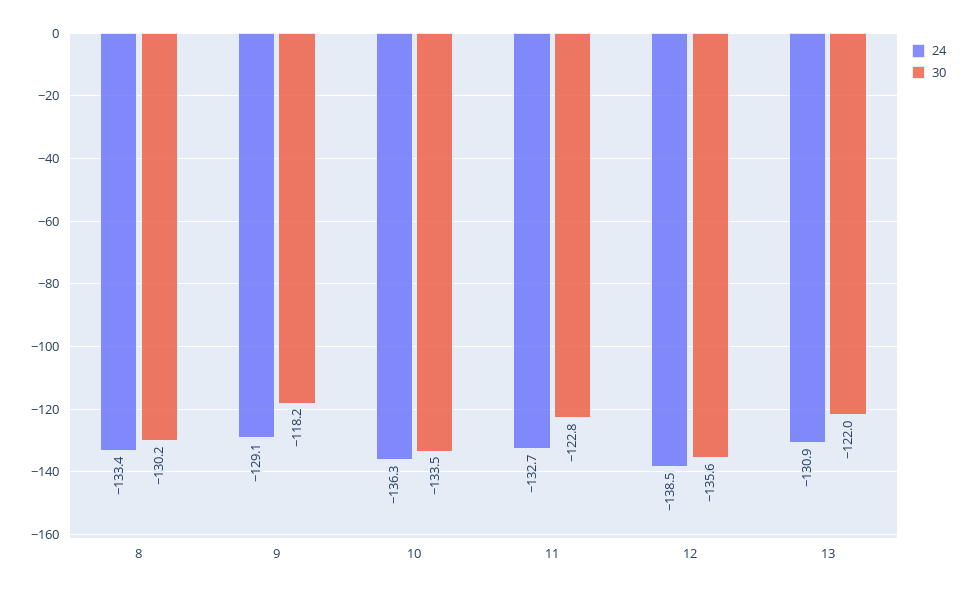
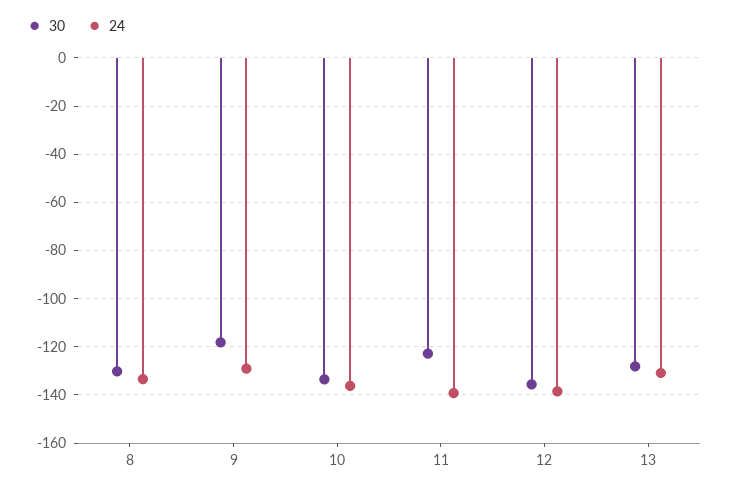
24, 11: -132.7 -> -140
30, 13: -122 -> -127.5

